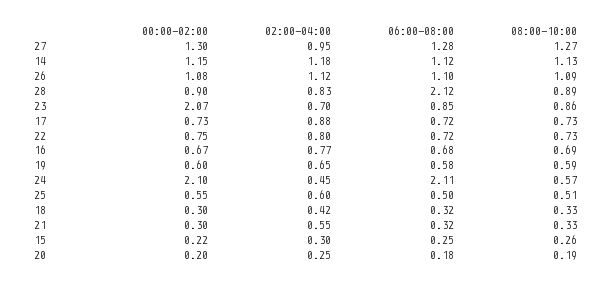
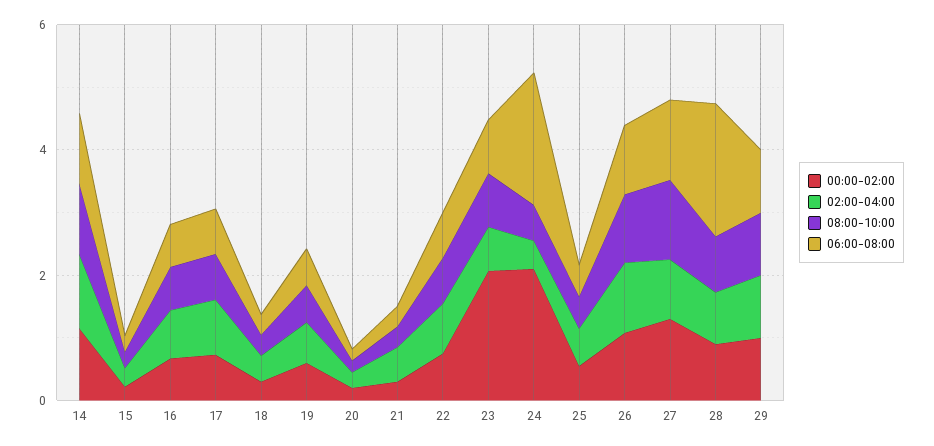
00:00-02:00, 29: none -> 1
02:00-04:00, 29: none -> 1
08:00-10:00, 29: none -> 1
06:00-08:00, 29: none -> 1

